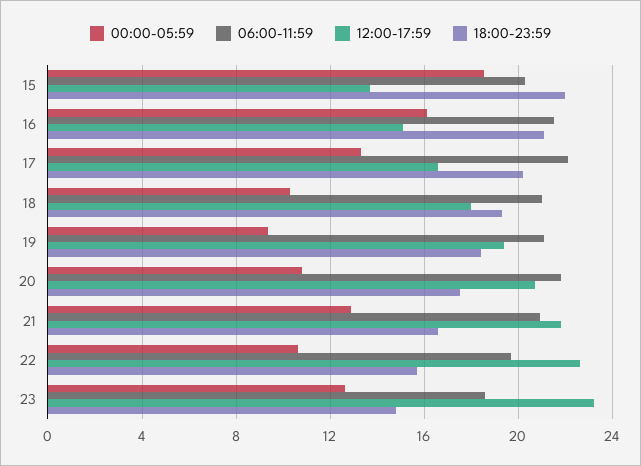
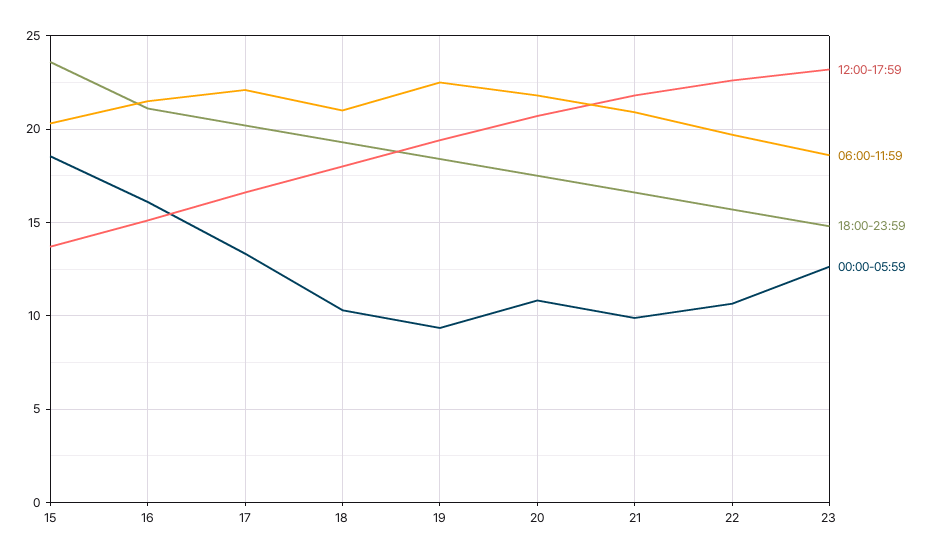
18:00-23:59, 15: 22 -> 23.5
06:00-11:59, 19: 21 -> 22.5
00:00-05:59, 21: 13 -> 10

